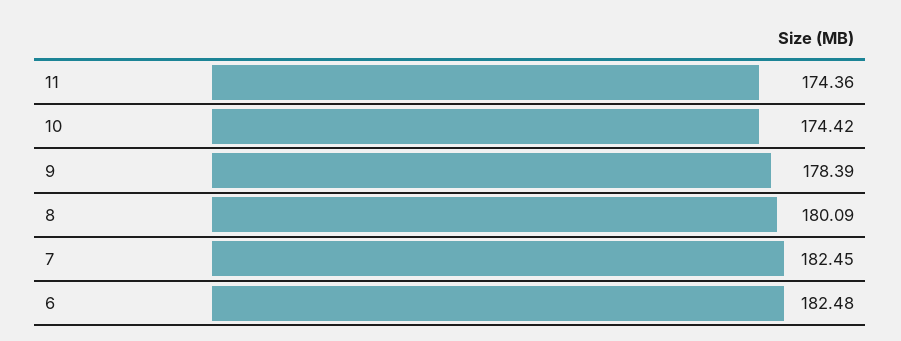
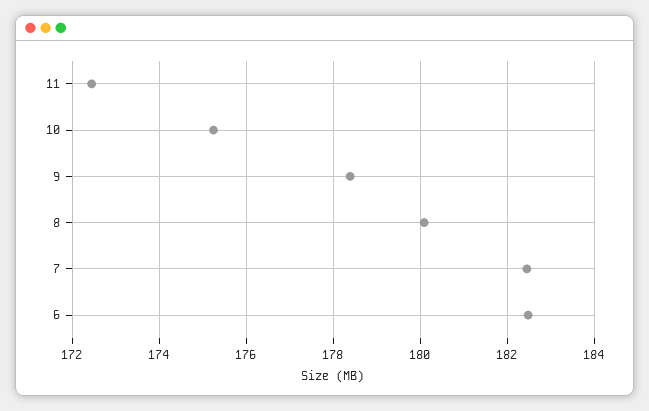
11: 174.36 -> 172.4
10: 174.42 -> 175.2

